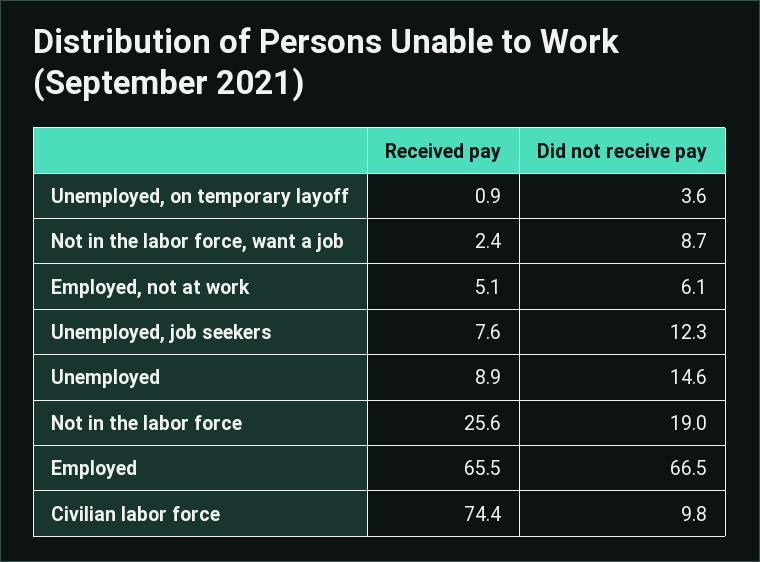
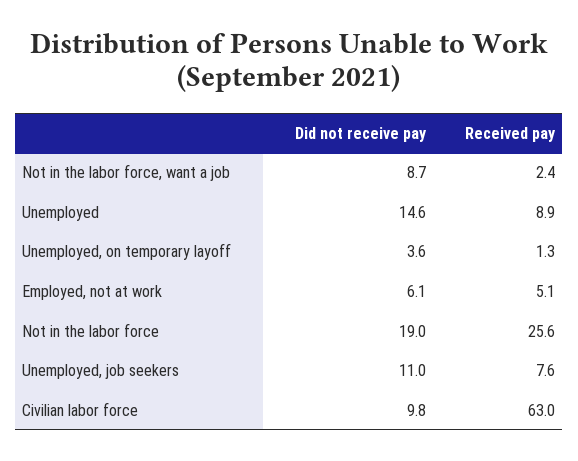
Received pay, Unemployed, on temporary layoff: 0.9 -> 1.3
Did not receive pay, Unemployed, job seekers: 12.3 -> 11
Received pay, Employed: 65.5 -> none
Did not receive pay, Employed: 66.5 -> none
Received pay, Civilian labor force: 74.4 -> 63

